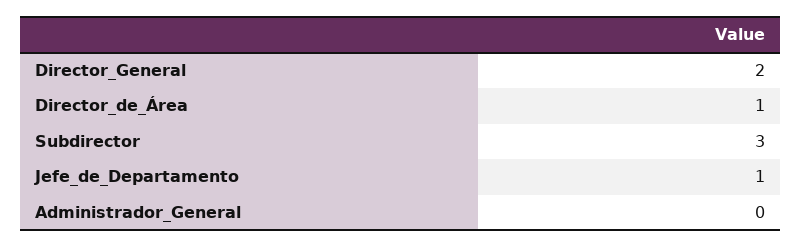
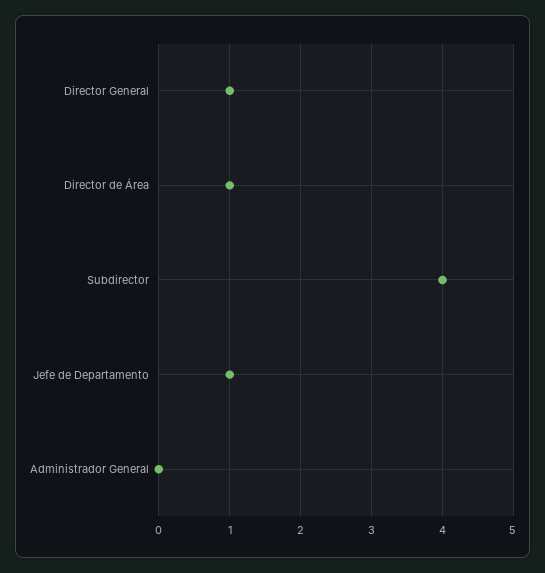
Director_General: 2 -> 1
Subdirector: 3 -> 4

